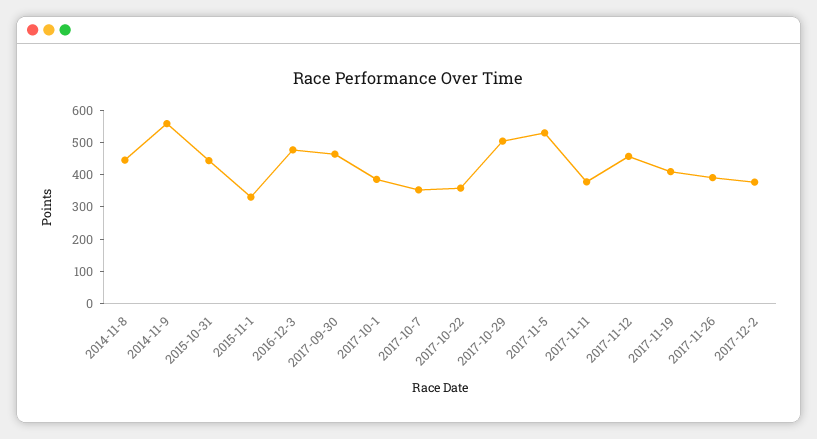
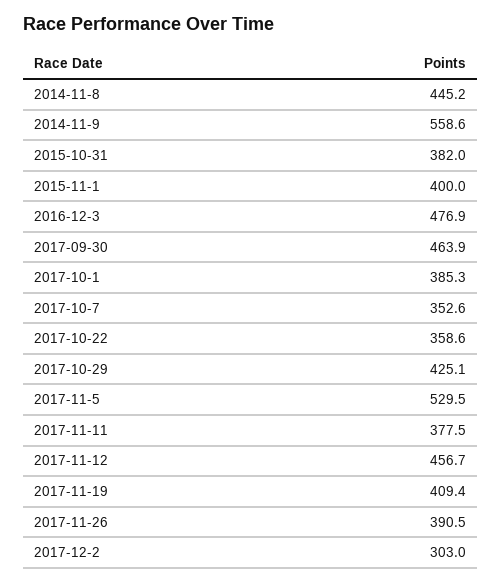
2015-10-31: 450 -> 382
2015-11-1: 325 -> 400
2017-10-29: 500 -> 425.1
2017-12-2: 375 -> 303

